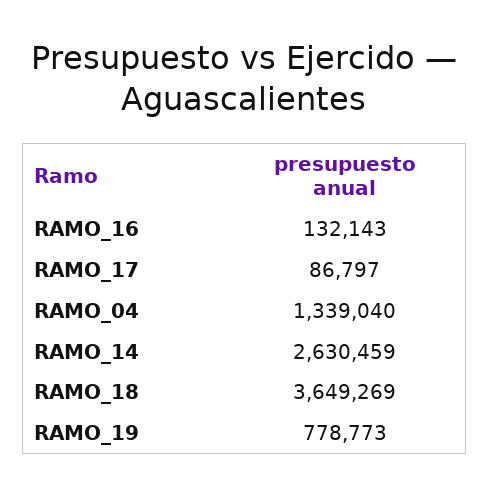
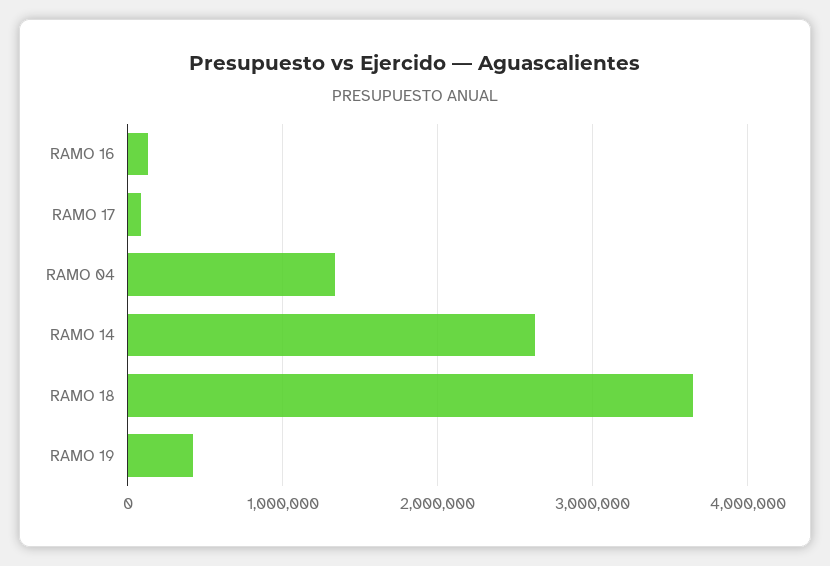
RAMO_19: 778773 -> 400000

